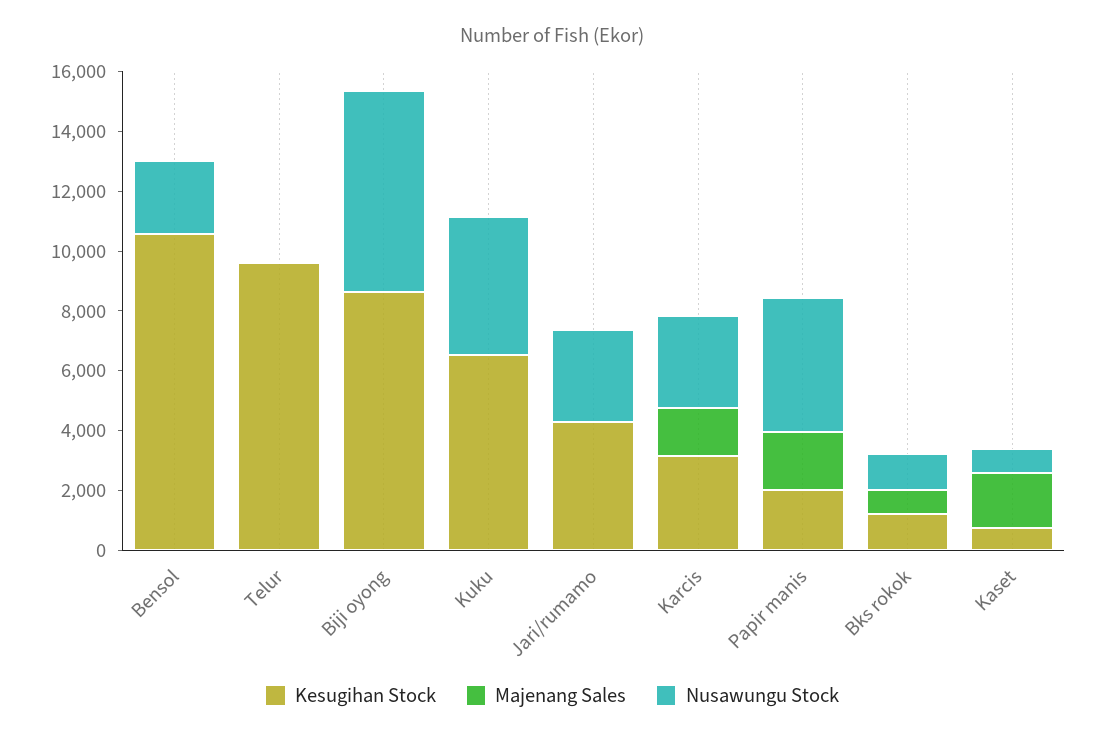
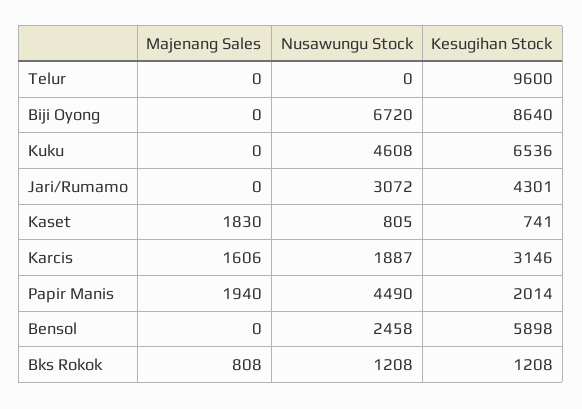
Kesugihan Stock, Bensol: 10500 -> 5898
Nusawungu Stock, Karcis: 3000 -> 1887

